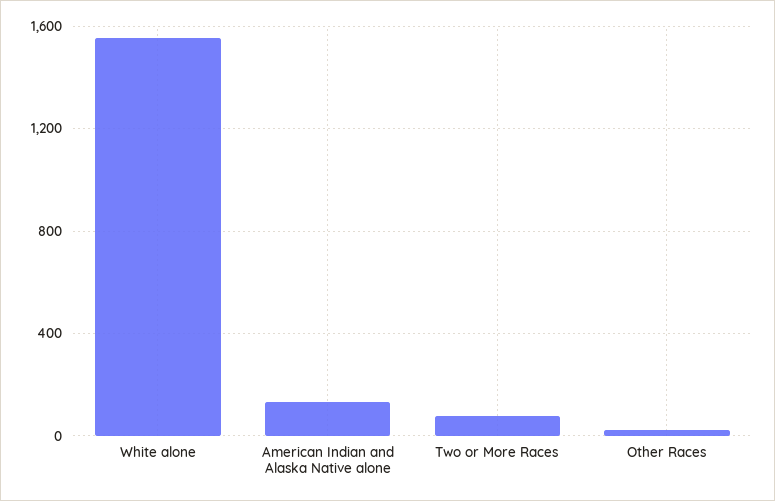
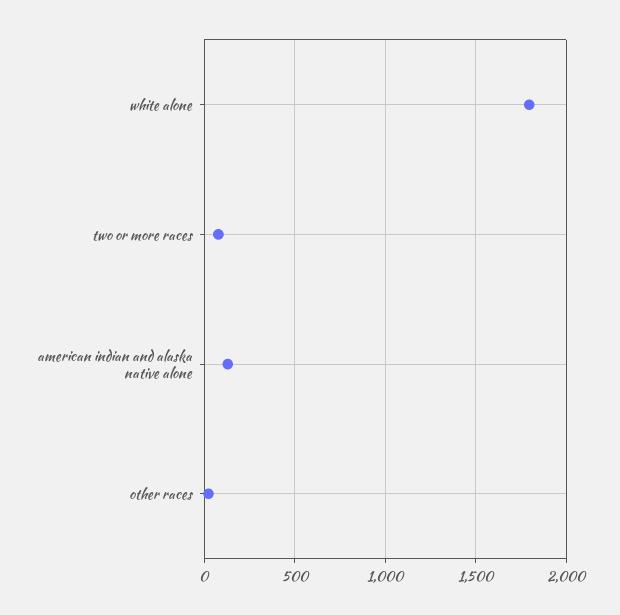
White alone: 1550 -> 1800

